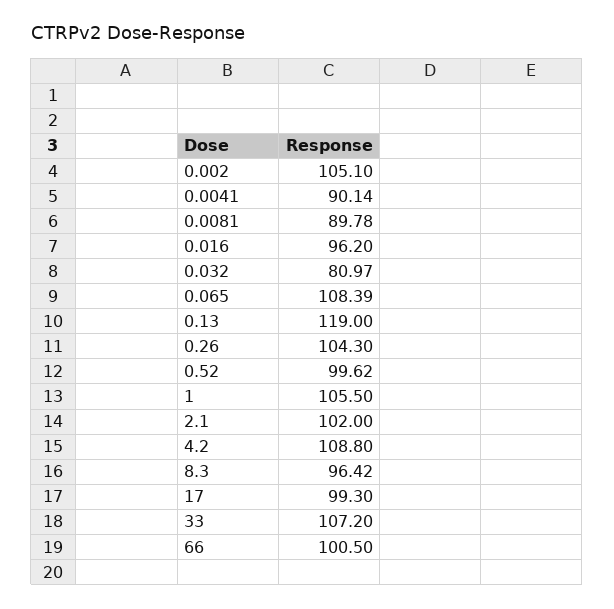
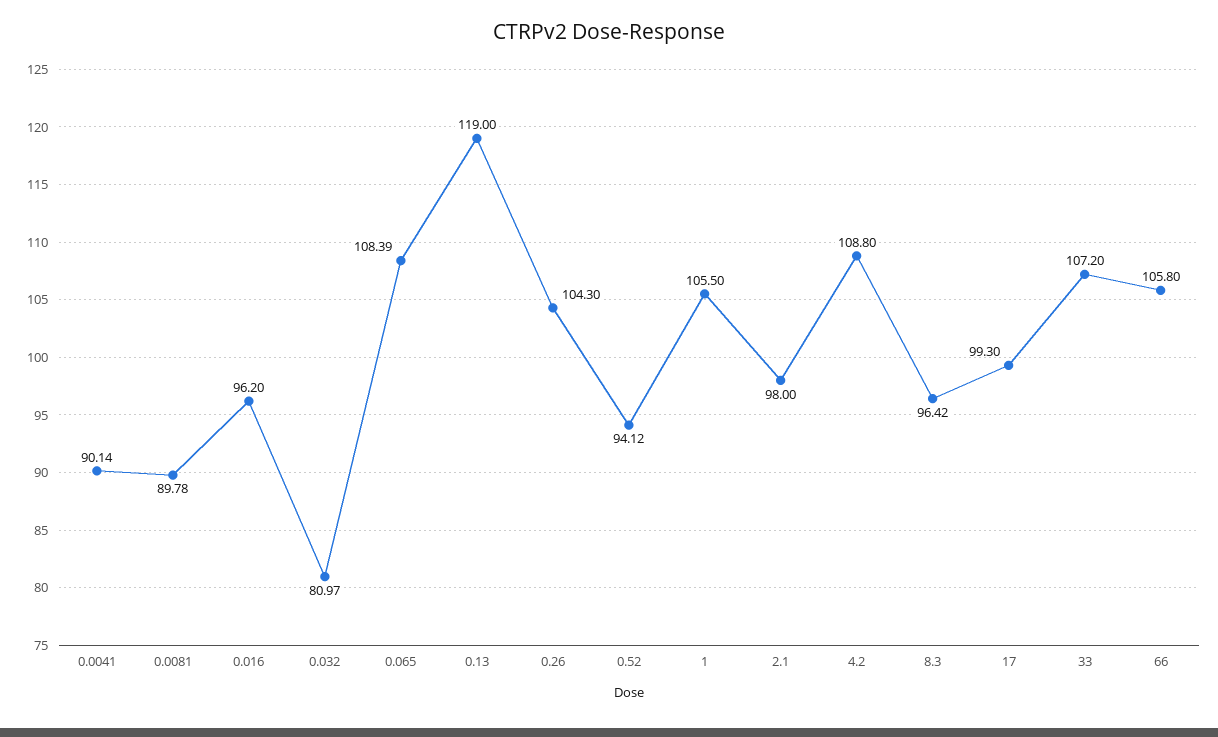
0.002: 105.1 -> none
0.52: 99.62 -> 94.12
2.1: 102 -> 98
66: 100.5 -> 105.8

